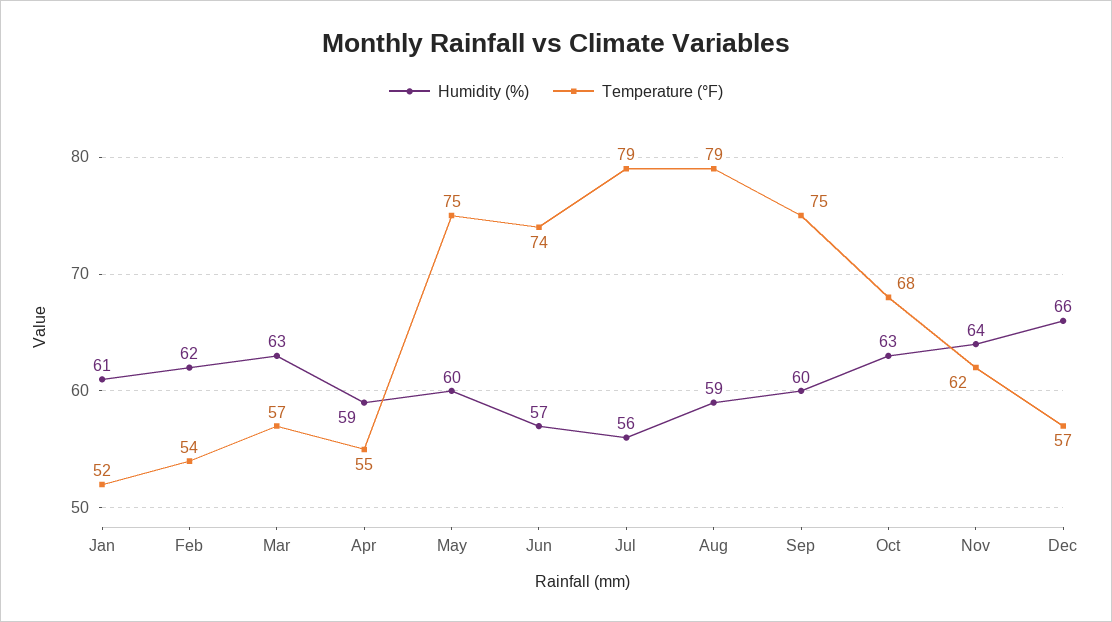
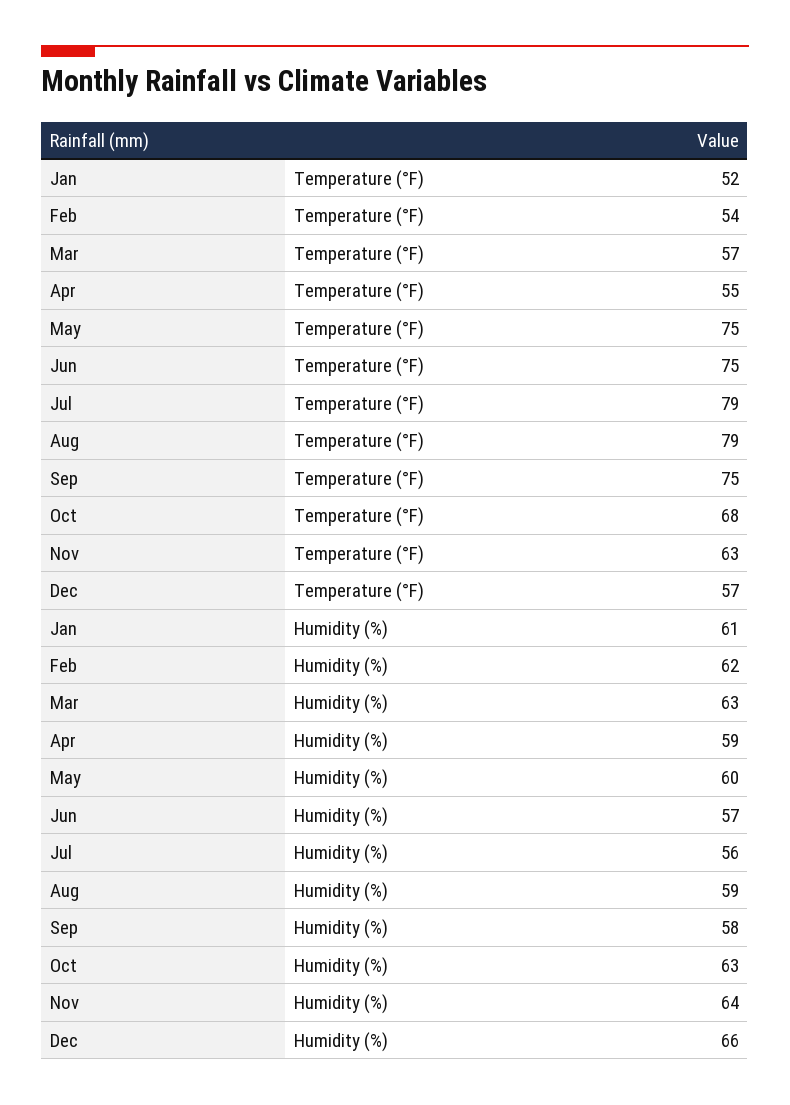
Temperature (°F), Jun: 74 -> 75
Humidity (%), Sep: 60 -> 58
Temperature (°F), Nov: 62 -> 63

